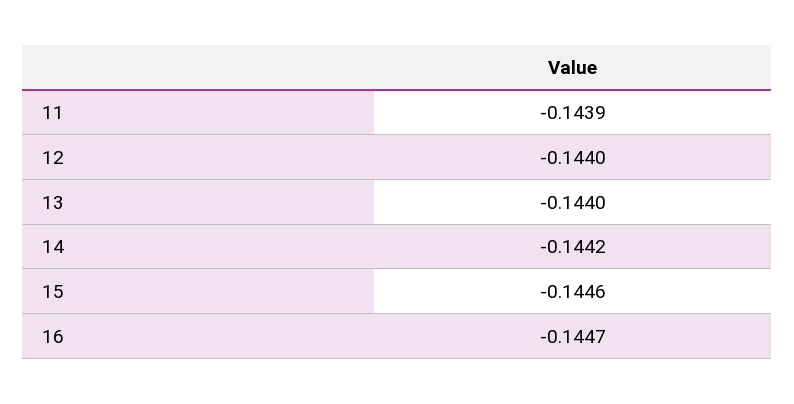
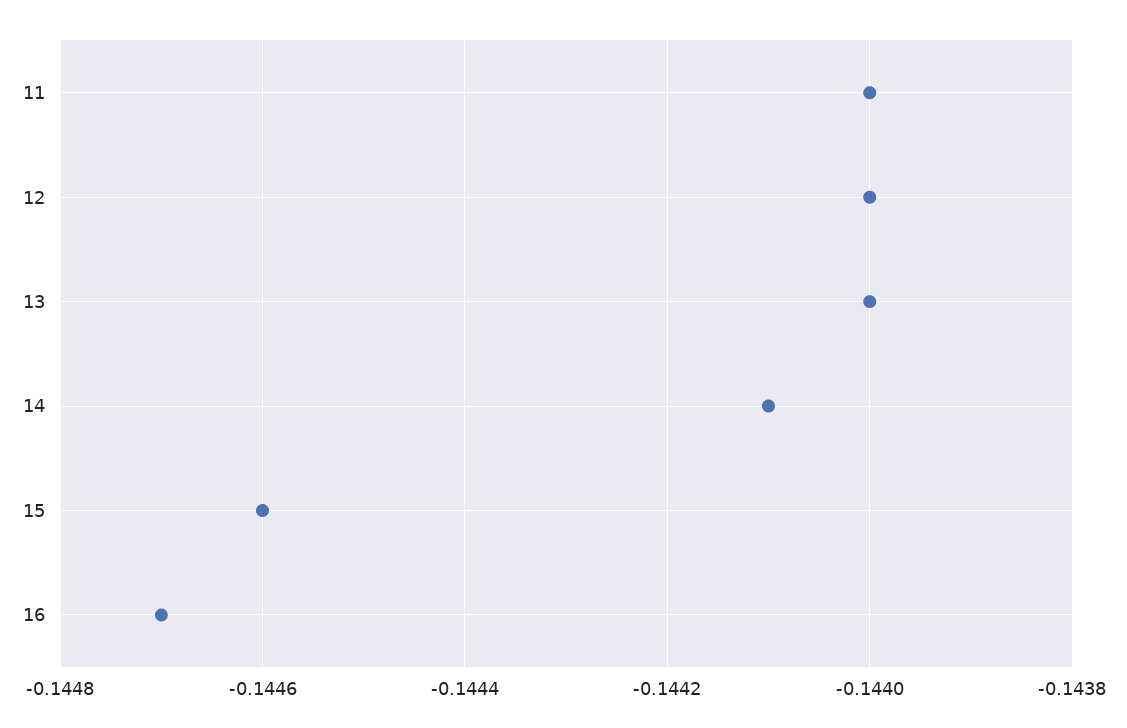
11: -0.1439 -> -0.144
14: -0.1442 -> -0.1441

